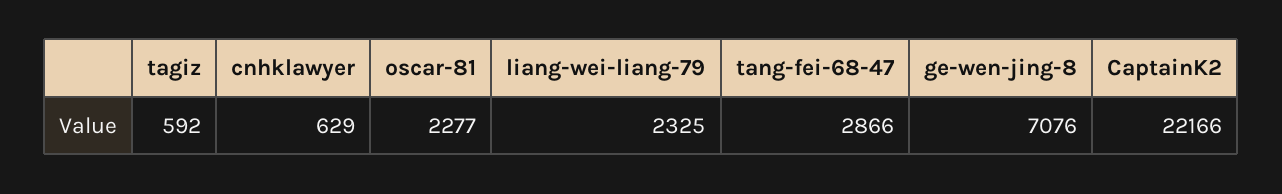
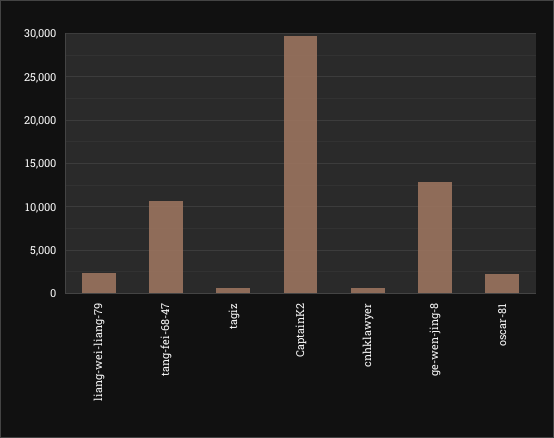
tang-fei-68-47: 2866 -> 11000
ge-wen-jing-8: 7076 -> 13000
CaptainK2: 22166 -> 30000

